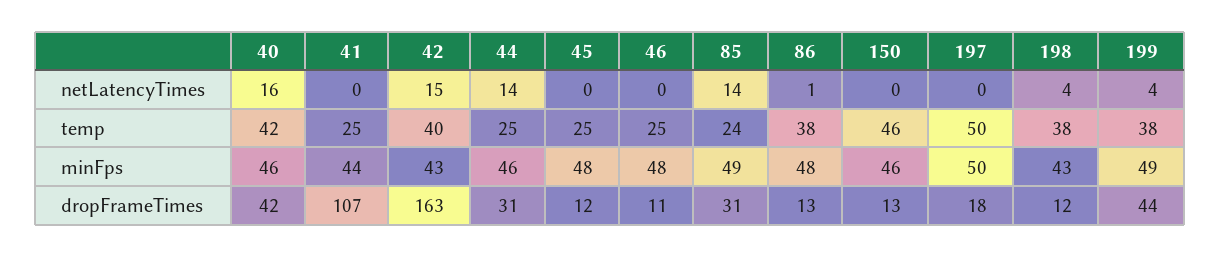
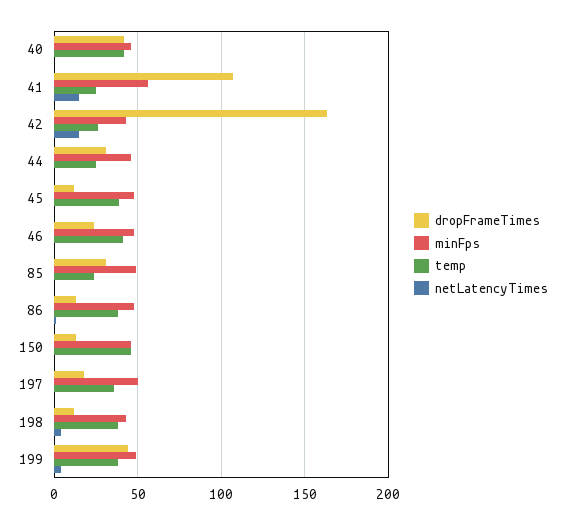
netLatencyTimes, 40: 16 -> 0
netLatencyTimes, 41: 0 -> 15
netLatencyTimes, 44: 14 -> 0
netLatencyTimes, 85: 14 -> 0
temp, 42: 40 -> 25
temp, 45: 25 -> 40
temp, 46: 25 -> 40
temp, 197: 50 -> 35
minFps, 41: 44 -> 55
dropFrameTimes, 46: 11 -> 25

